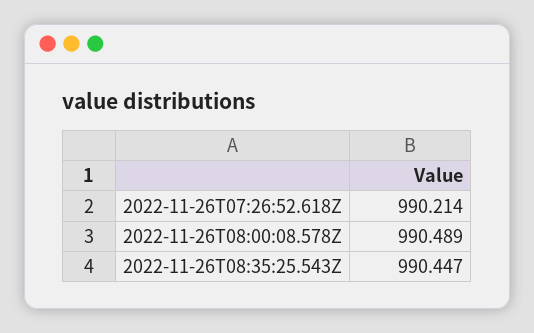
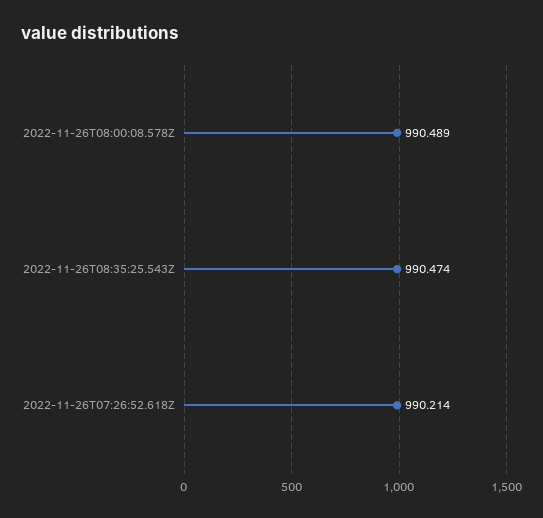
2022-11-26T08:35:25.543Z: 990.447 -> 990.474

